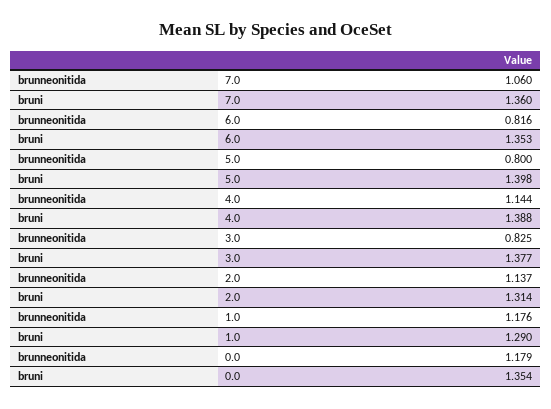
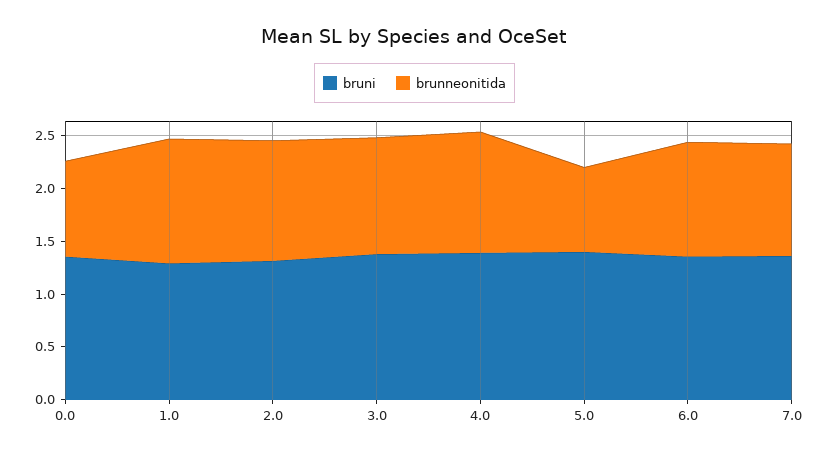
brunneonitida, 6.0: 0.816 -> 1.1
brunneonitida, 3.0: 0.825 -> 1.1
brunneonitida, 0.0: 1.179 -> 0.9

